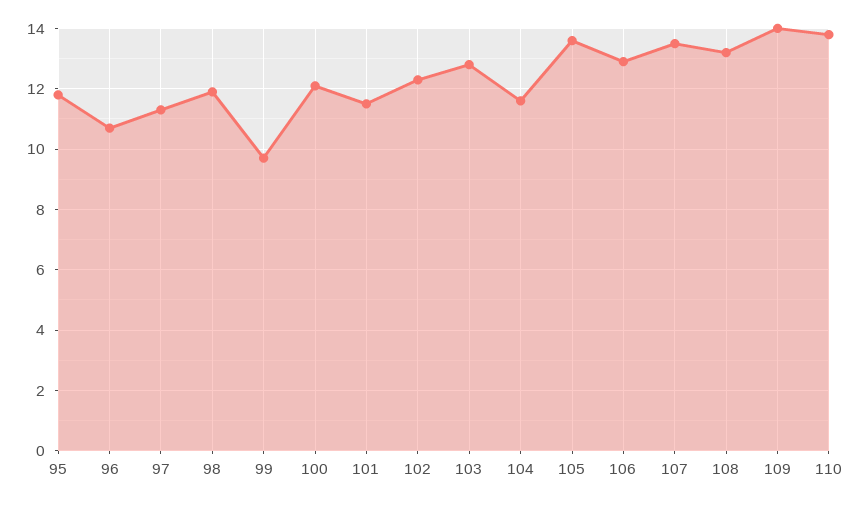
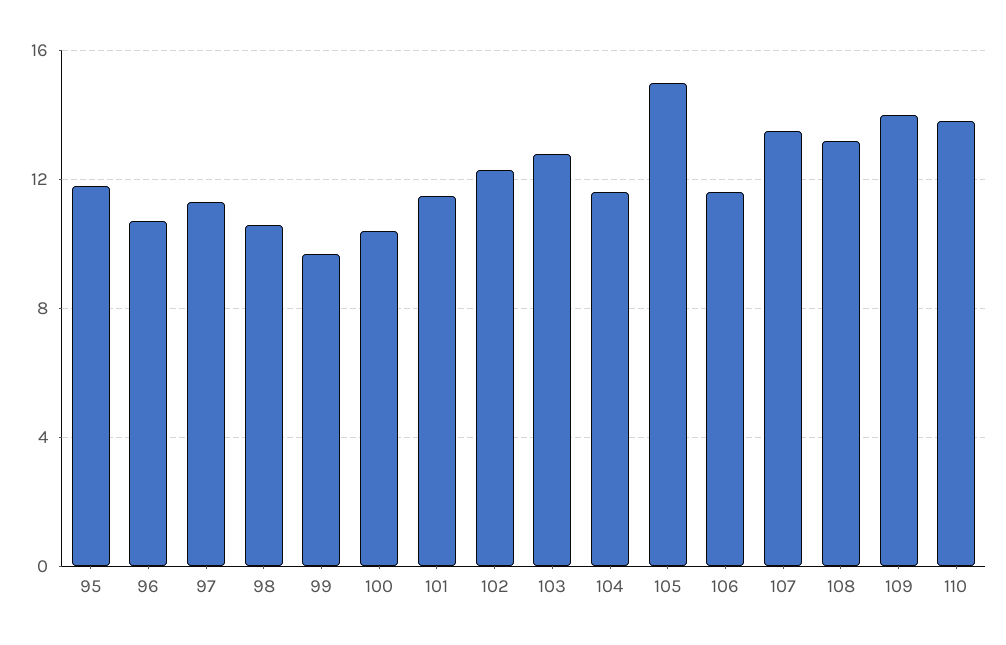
98: 12 -> 10.5
100: 12 -> 10.5
105: 13.5 -> 15
106: 13 -> 11.5

